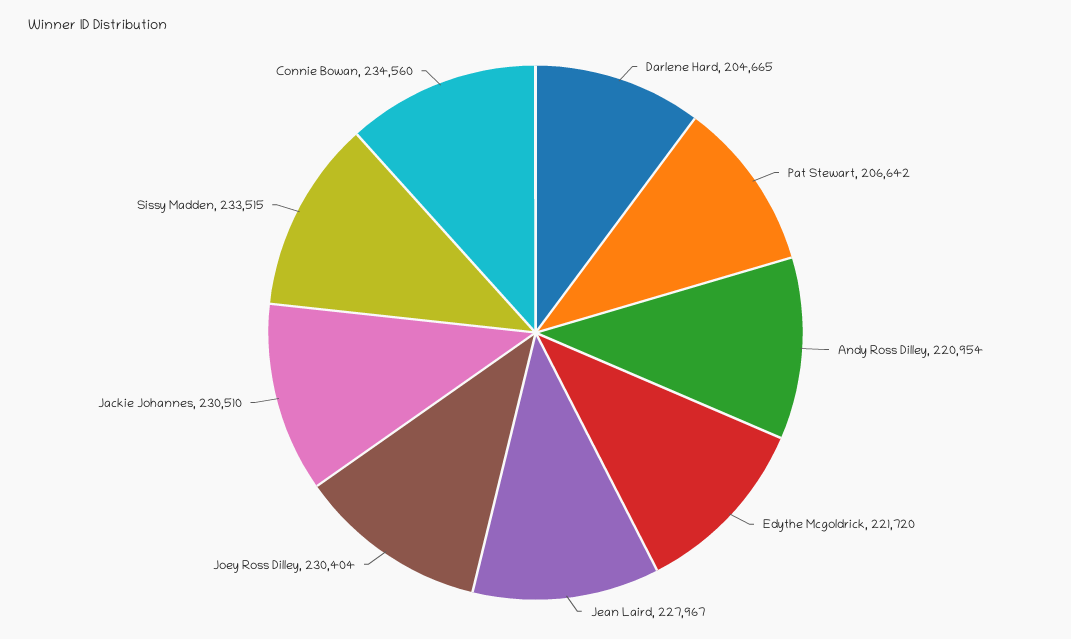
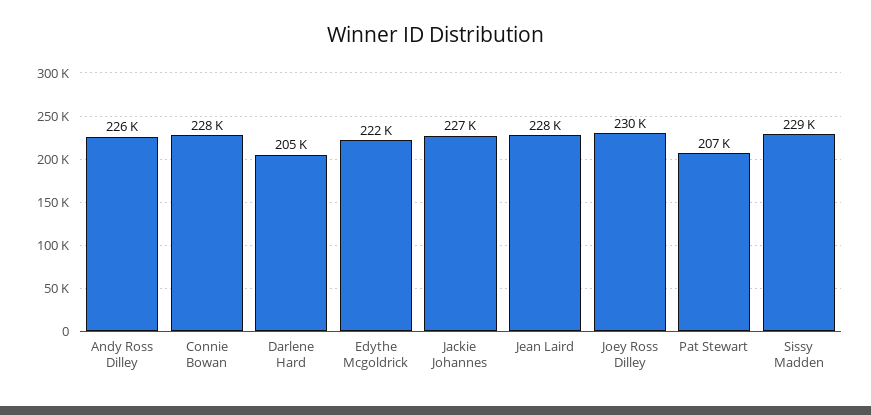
Andy Ross Dilley: 220954 -> 226000
Jackie Johannes: 230510 -> 227000
Sissy Madden: 233515 -> 229000
Connie Bowan: 234560 -> 228000

